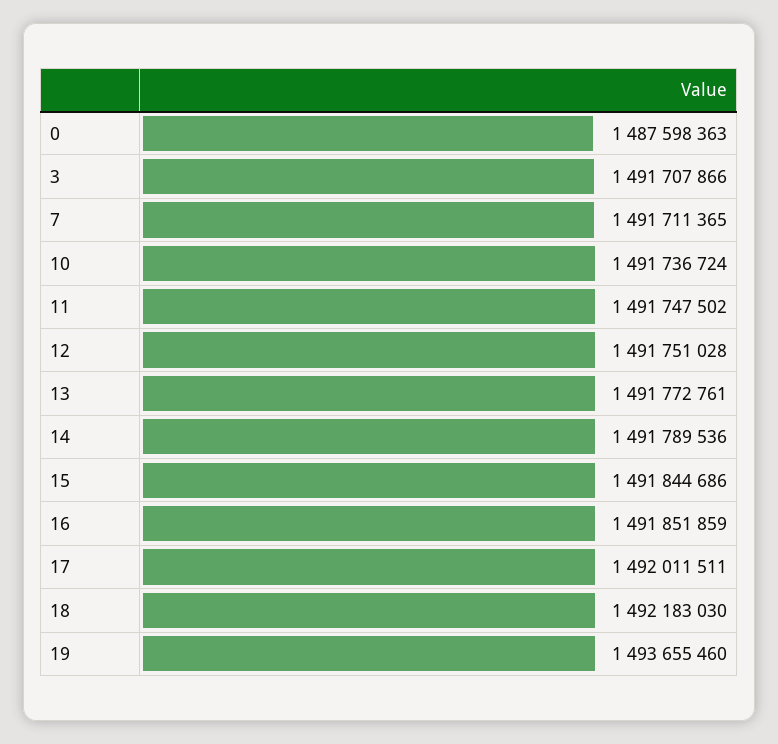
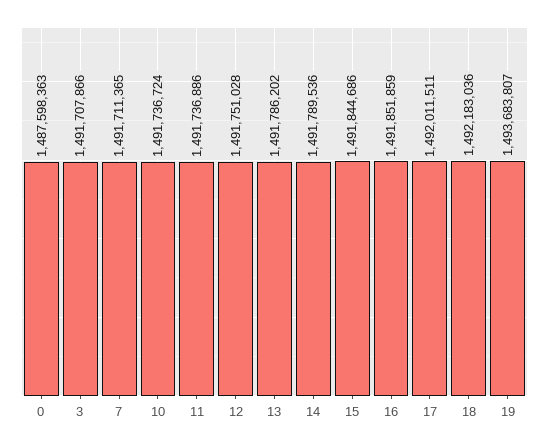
11: 1491747502 -> 1491736886
13: 1491772761 -> 1491786202
18: 1492183030 -> 1492183036
19: 1493655460 -> 1493683807

